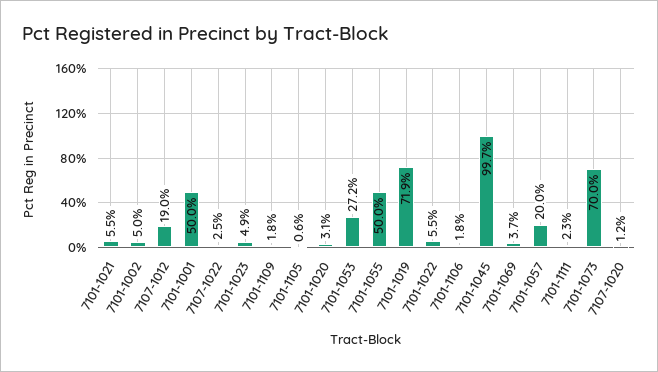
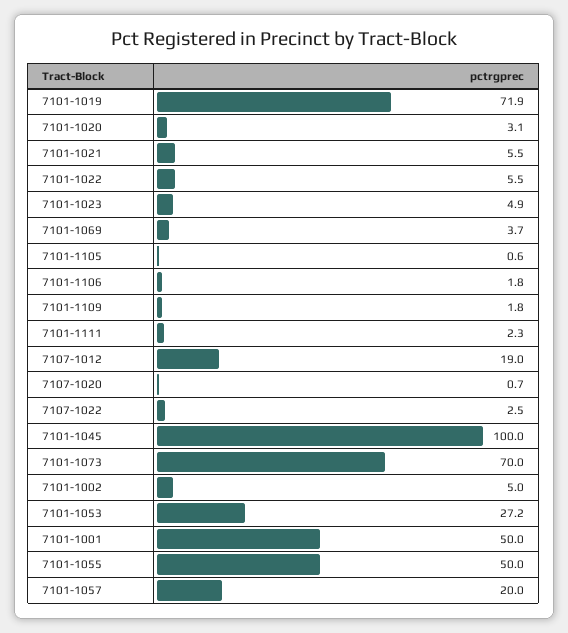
7101-1045: 99.7 -> 100
7107-1020: 1.2 -> 0.7

